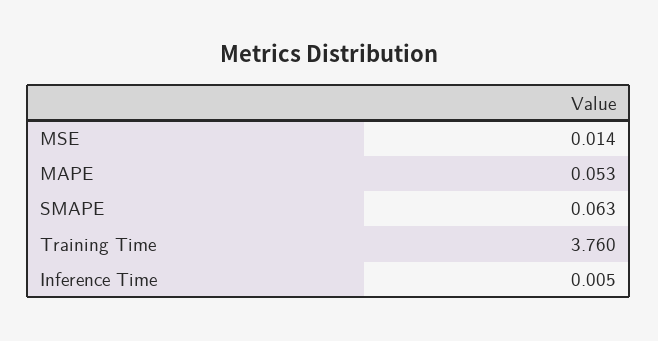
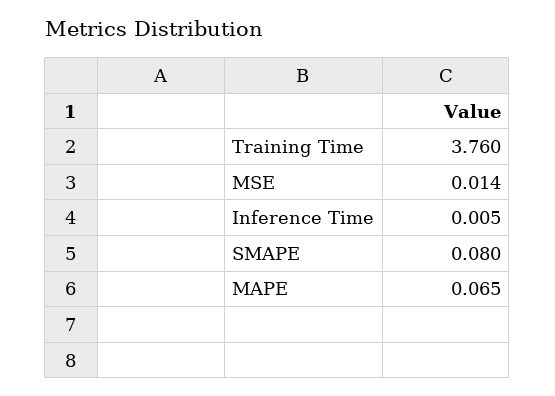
MAPE: 0.053 -> 0.065
SMAPE: 0.063 -> 0.08

